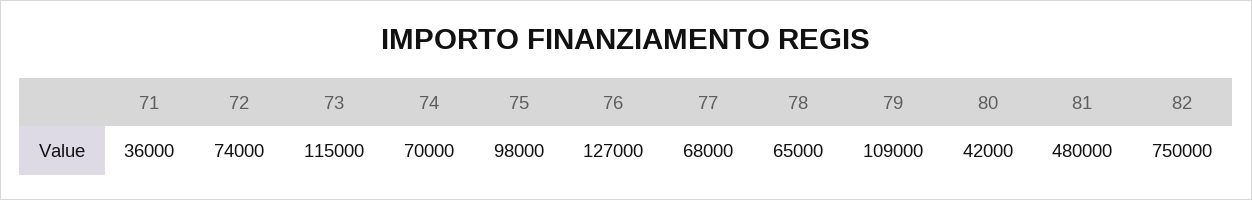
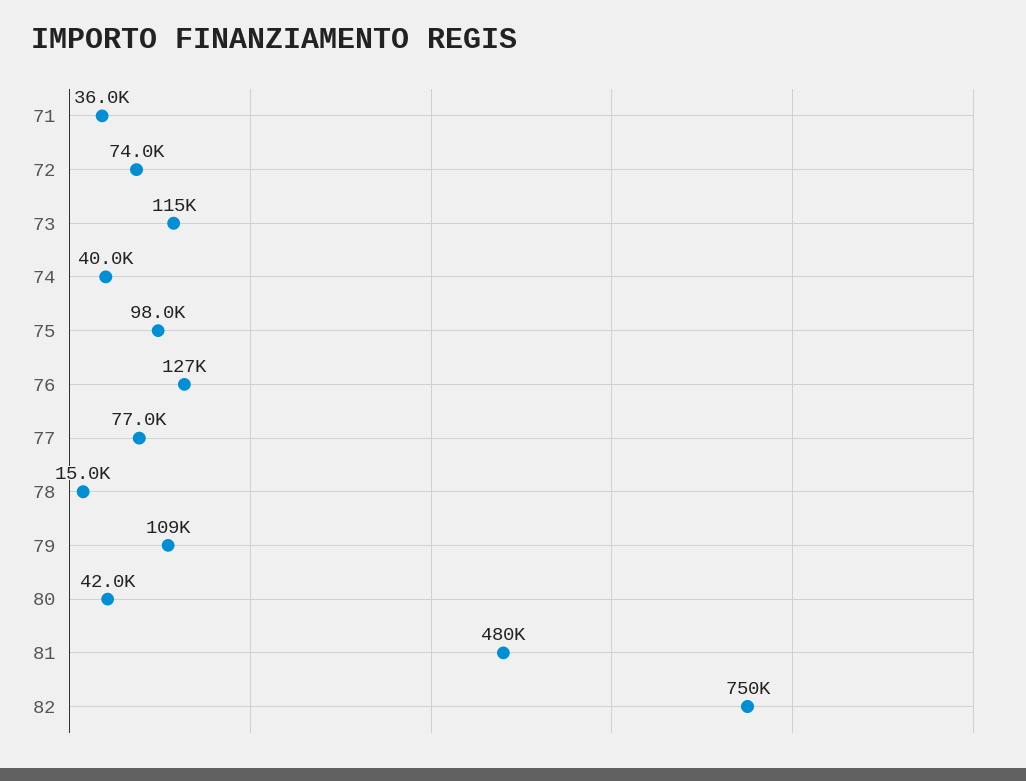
74: 70000 -> 40000
77: 68000 -> 77000
78: 65000 -> 15000

